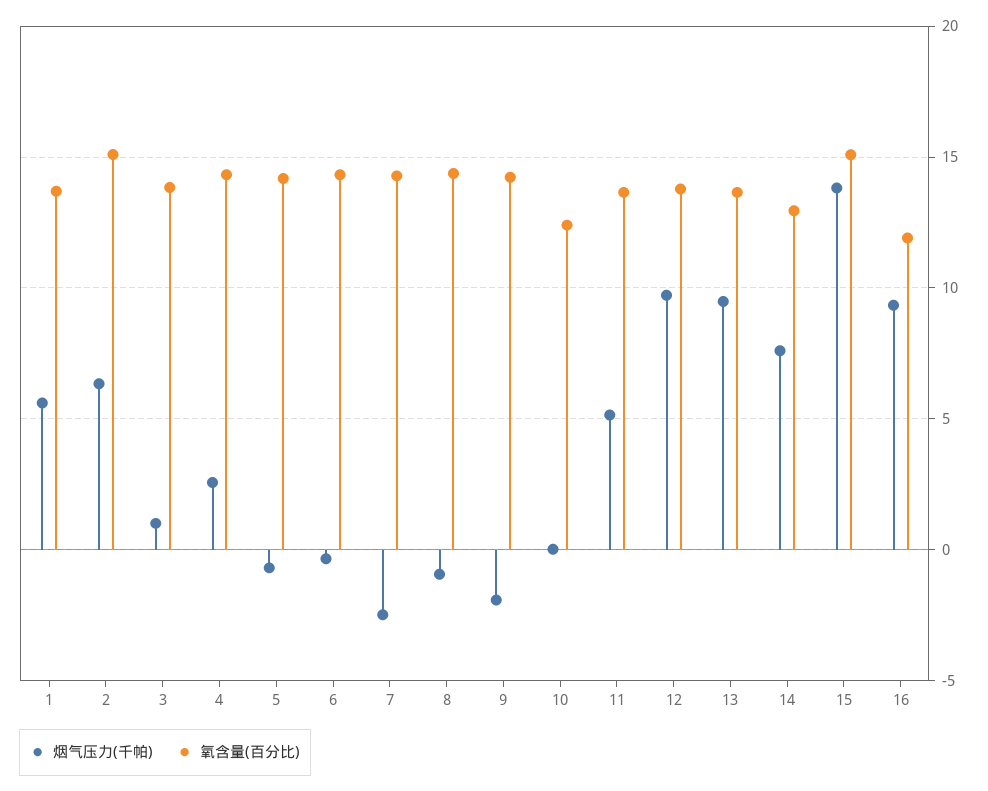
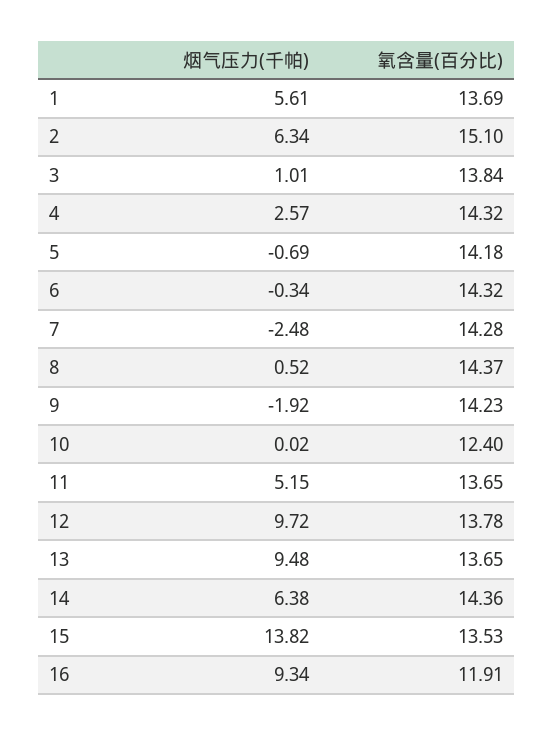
烟气压力(千帕), 8: -1 -> 0.52
烟气压力(千帕), 14: 7.5 -> 6.38
氧含量(百分比), 14: 13 -> 14.36
氧含量(百分比), 15: 15 -> 13.53

